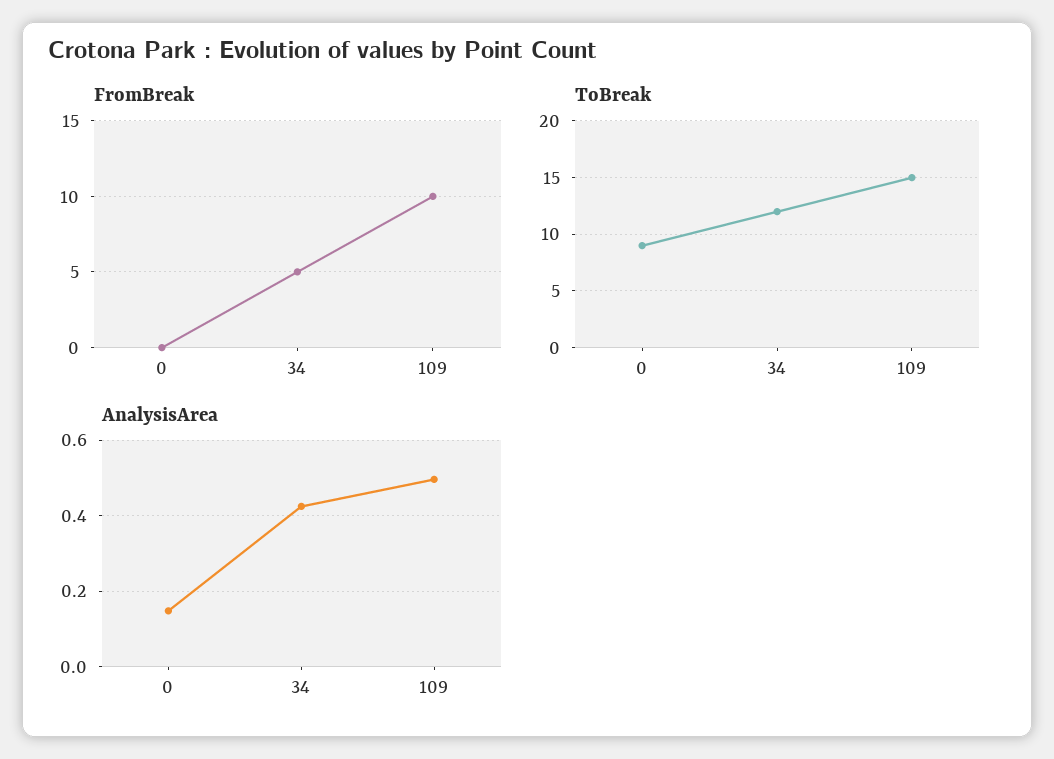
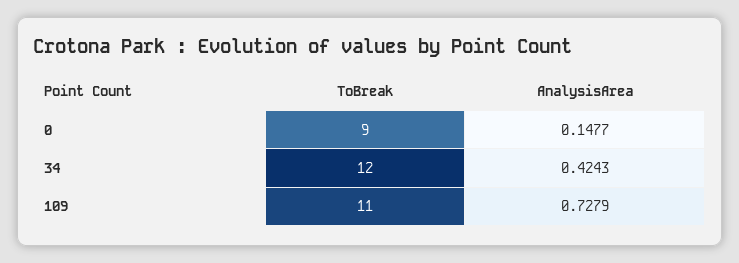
FromBreak, 0: 0 -> none
FromBreak, 34: 5 -> none
FromBreak, 109: 10 -> none
ToBreak, 109: 15 -> 11
AnalysisArea, 109: 0.5 -> 0.7279

